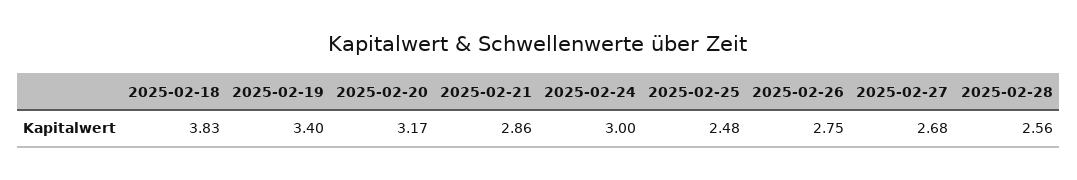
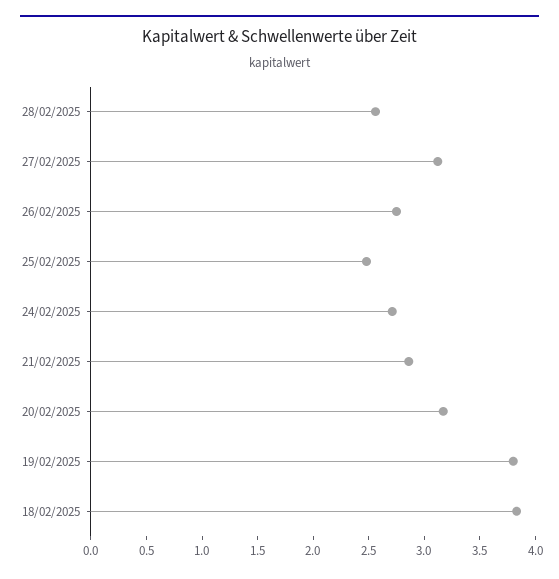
2025-02-19: 3.4 -> 3.8
2025-02-24: 3 -> 2.7
2025-02-27: 2.68 -> 3.1

